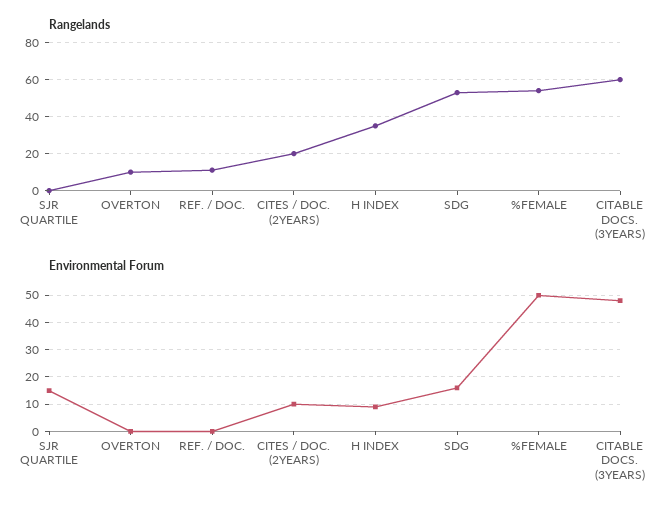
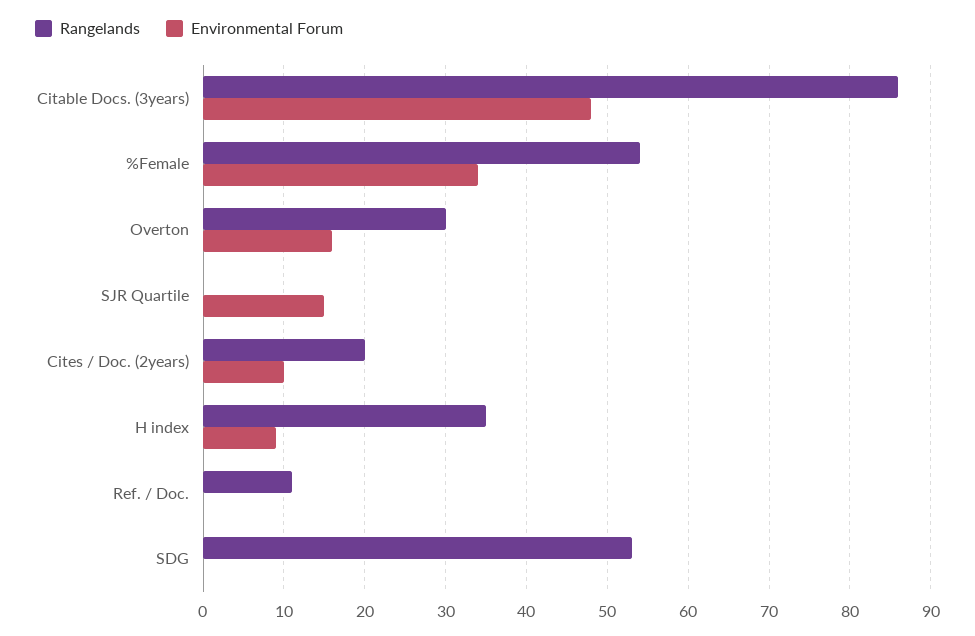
Rangelands, OVERTON: 10 -> 30
Rangelands, CITABLE DOCS. (3YEARS): 60 -> 86
Environmental Forum, OVERTON: 0 -> 16
Environmental Forum, SDG: 15 -> 0
Environmental Forum, %FEMALE: 50 -> 34

